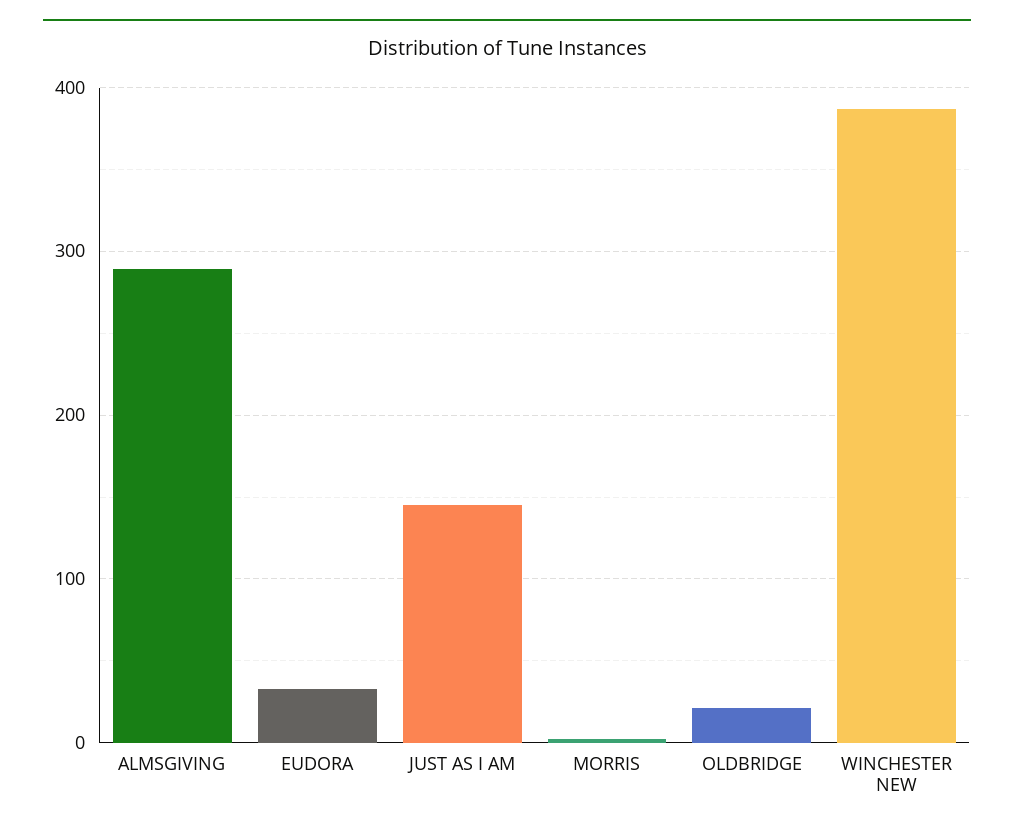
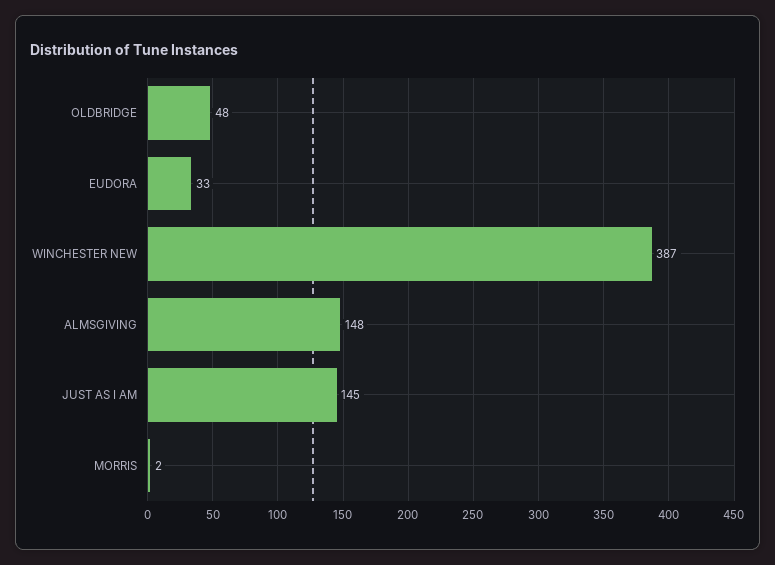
ALMSGIVING: 290 -> 148
OLDBRIDGE: 20 -> 48

